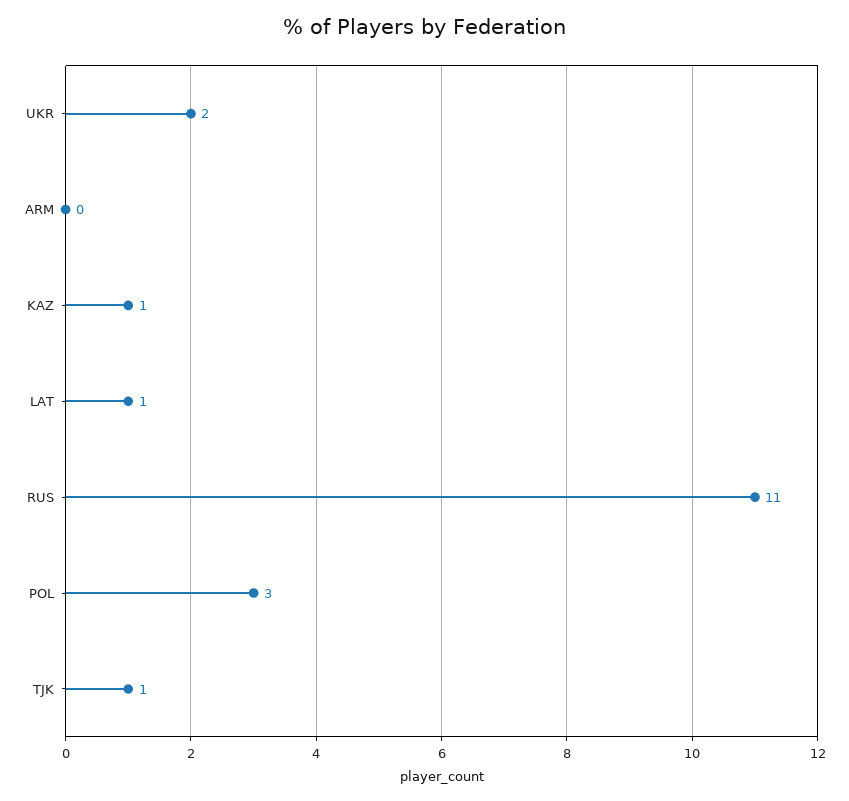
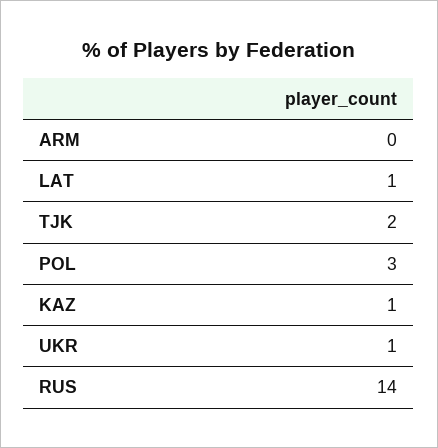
UKR: 2 -> 1
RUS: 11 -> 14
TJK: 1 -> 2

